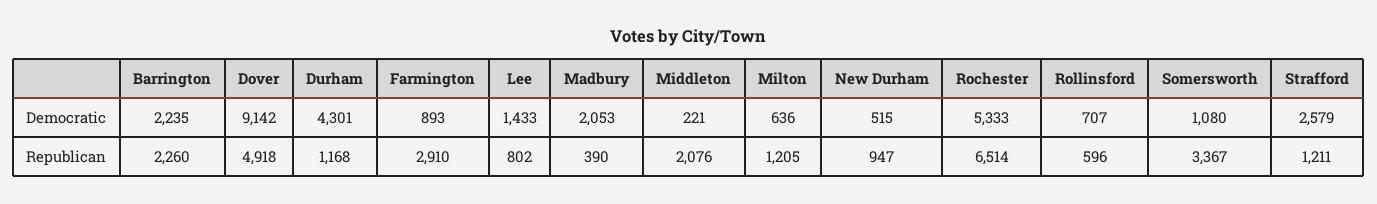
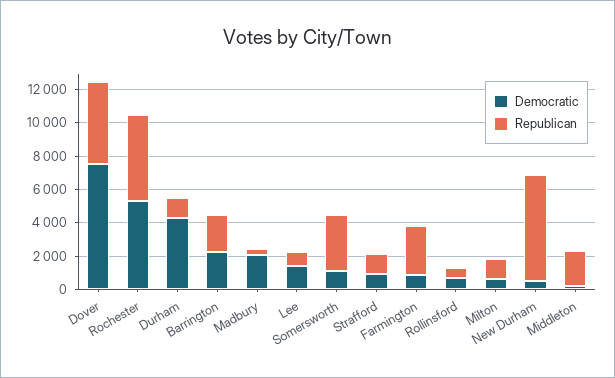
Democratic, Dover: 9142 -> 7500
Democratic, Strafford: 2579 -> 1000
Republican, New Durham: 947 -> 6500
Republican, Rochester: 6514 -> 5000

